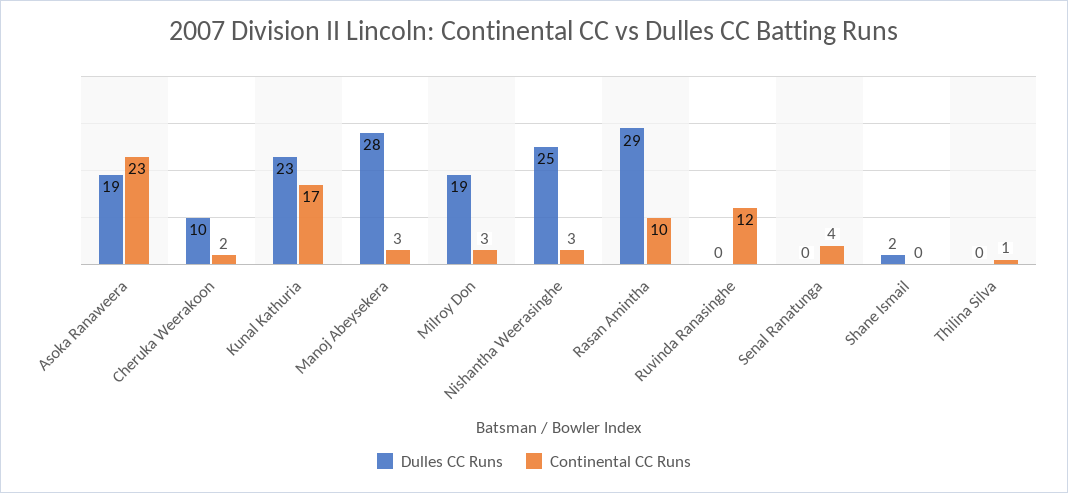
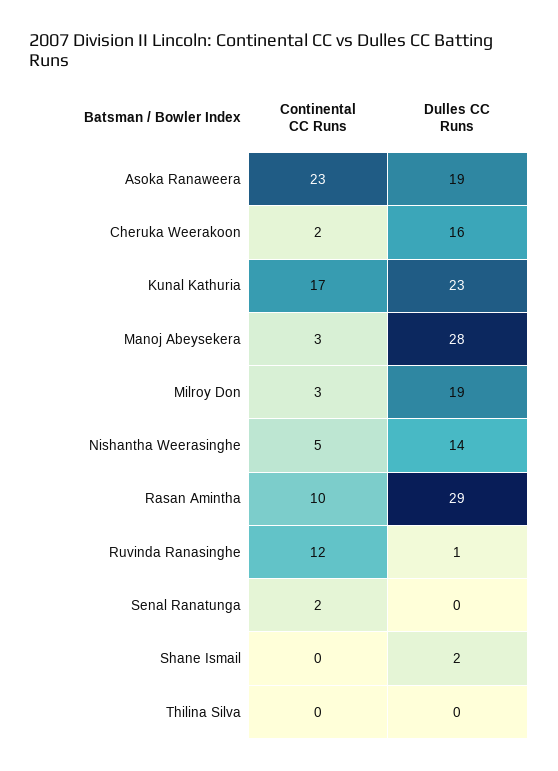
Dulles CC Runs, Cheruka Weerakoon: 10 -> 16
Dulles CC Runs, Nishantha Weerasinghe: 25 -> 14
Continental CC Runs, Nishantha Weerasinghe: 3 -> 5
Dulles CC Runs, Ruvinda Ranasinghe: 0 -> 1
Continental CC Runs, Senal Ranatunga: 4 -> 2
Continental CC Runs, Thilina Silva: 1 -> 0

